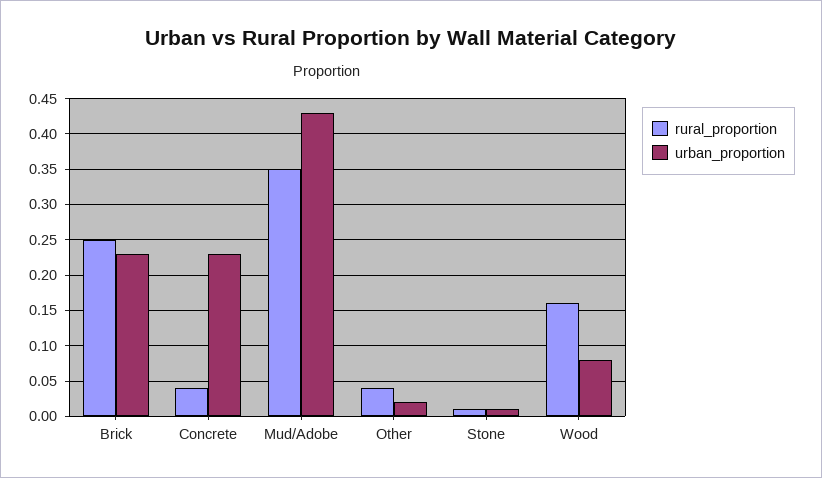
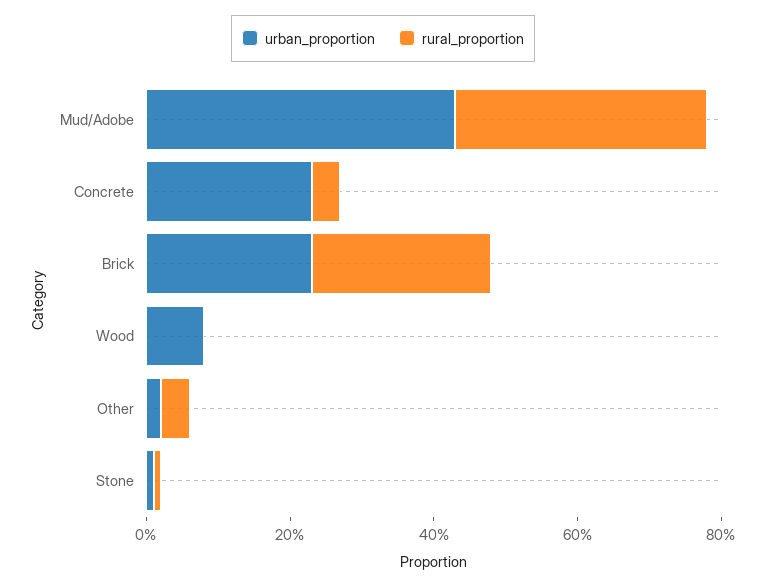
rural_proportion, Wood: 0.16 -> 0

